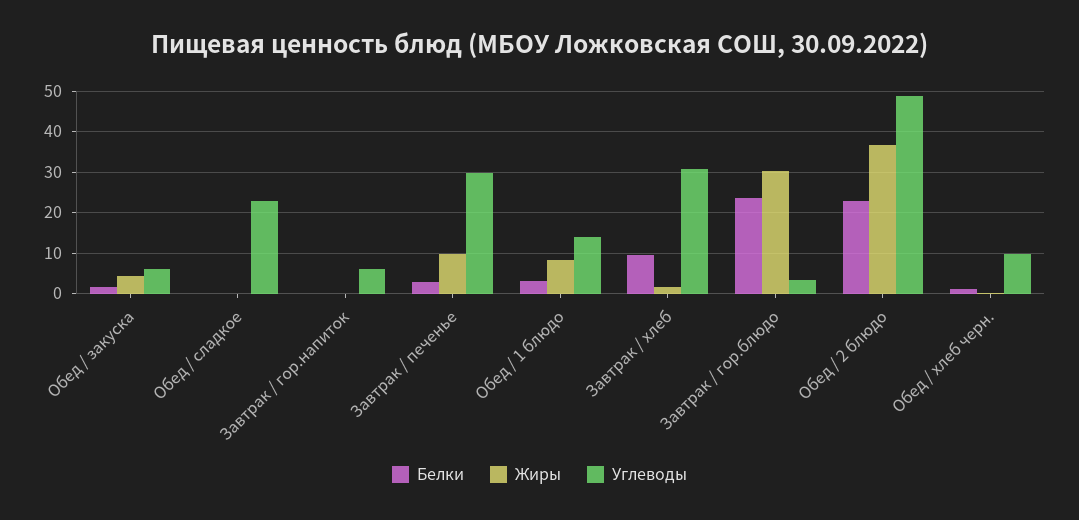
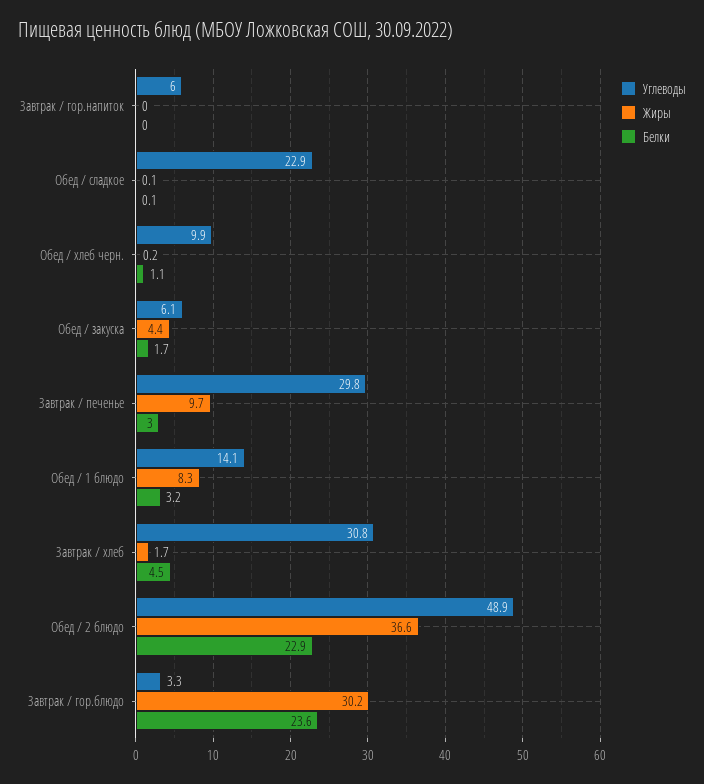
Белки, Завтрак / хлеб: 10 -> 4.5

